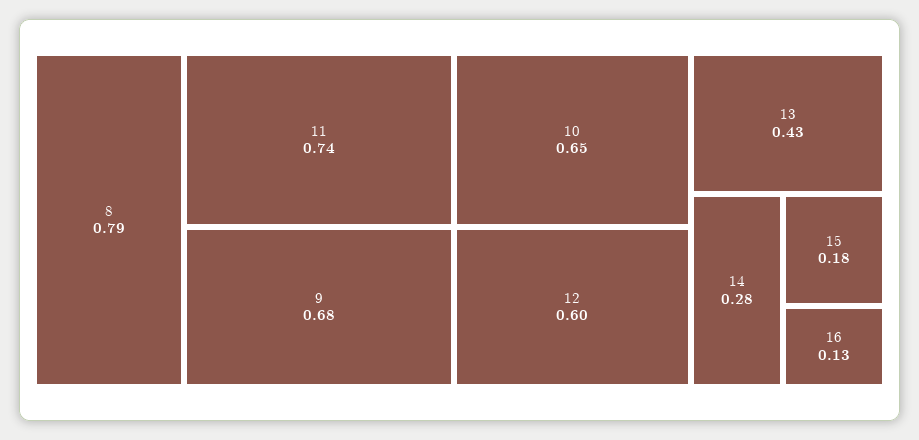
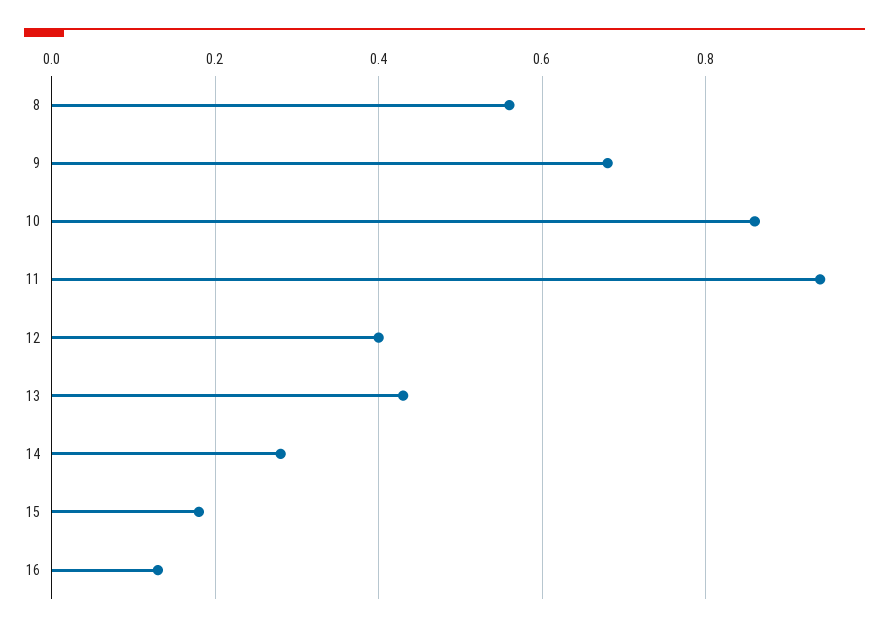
8: 0.79 -> 0.55
11: 0.74 -> 0.95
10: 0.65 -> 0.85
12: 0.6 -> 0.4

